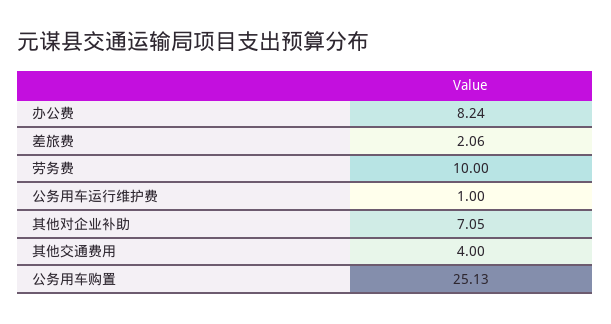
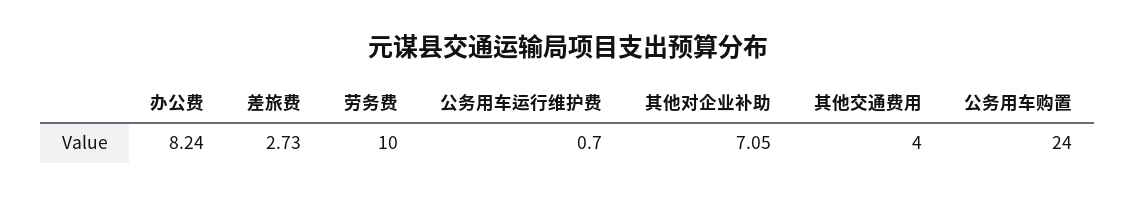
差旅费: 2.06 -> 2.73
公务用车运行维护费: 1 -> 0.7
公务用车购置: 25.13 -> 24

